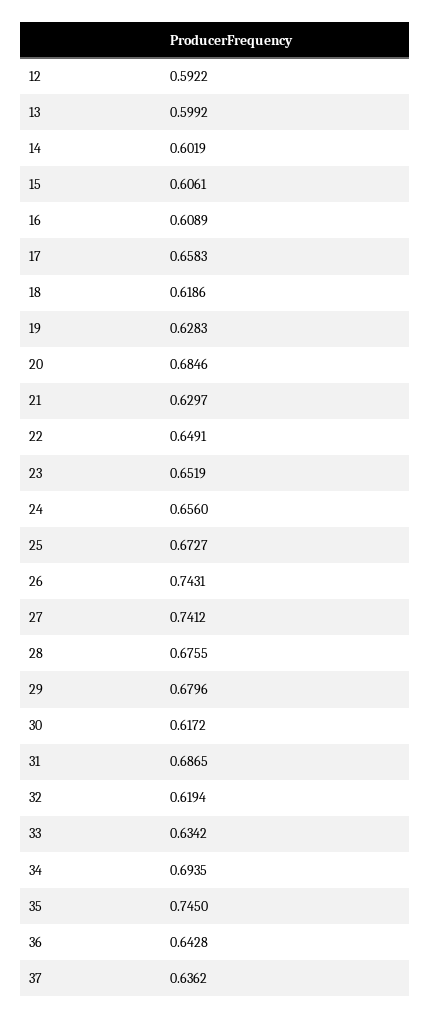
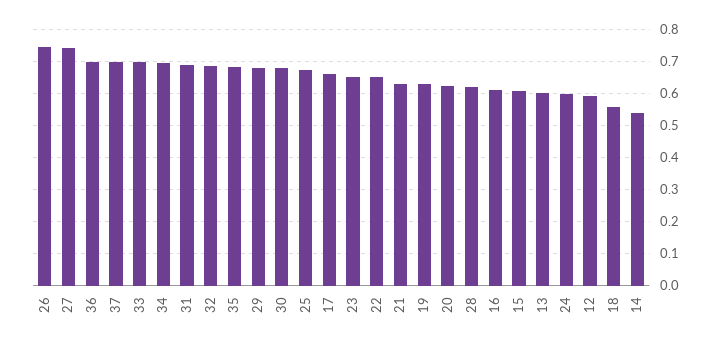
14: 0.6019 -> 0.54
18: 0.6186 -> 0.56
20: 0.6846 -> 0.62
24: 0.656 -> 0.6
28: 0.6755 -> 0.62
30: 0.6172 -> 0.68
32: 0.6194 -> 0.68
33: 0.6342 -> 0.7
35: 0.745 -> 0.68
36: 0.6428 -> 0.7
37: 0.6362 -> 0.7

